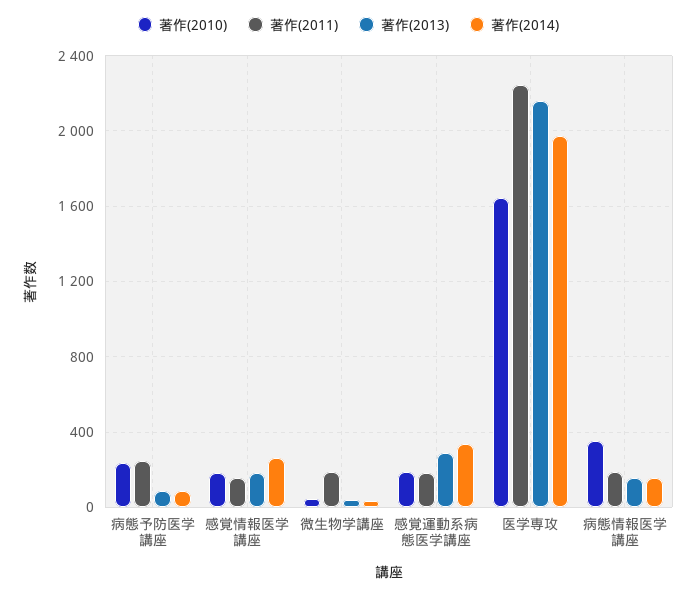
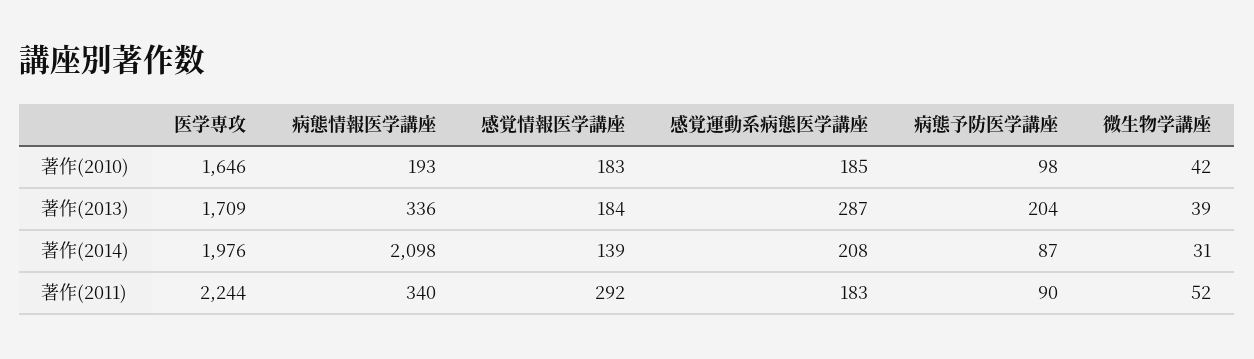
著作(2010), 病態予防医学講座: 250 -> 98
著作(2011), 病態予防医学講座: 250 -> 90
著作(2013), 病態予防医学講座: 100 -> 204
著作(2011), 感覚情報医学講座: 150 -> 292
著作(2014), 感覚情報医学講座: 250 -> 139
著作(2011), 微生物学講座: 200 -> 52
著作(2014), 感覚運動系病態医学講座: 350 -> 208
著作(2013), 医学専攻: 2150 -> 1709
著作(2010), 病態情報医学講座: 350 -> 193
著作(2011), 病態情報医学講座: 200 -> 340
著作(2013), 病態情報医学講座: 150 -> 336
著作(2014), 病態情報医学講座: 150 -> 2098

